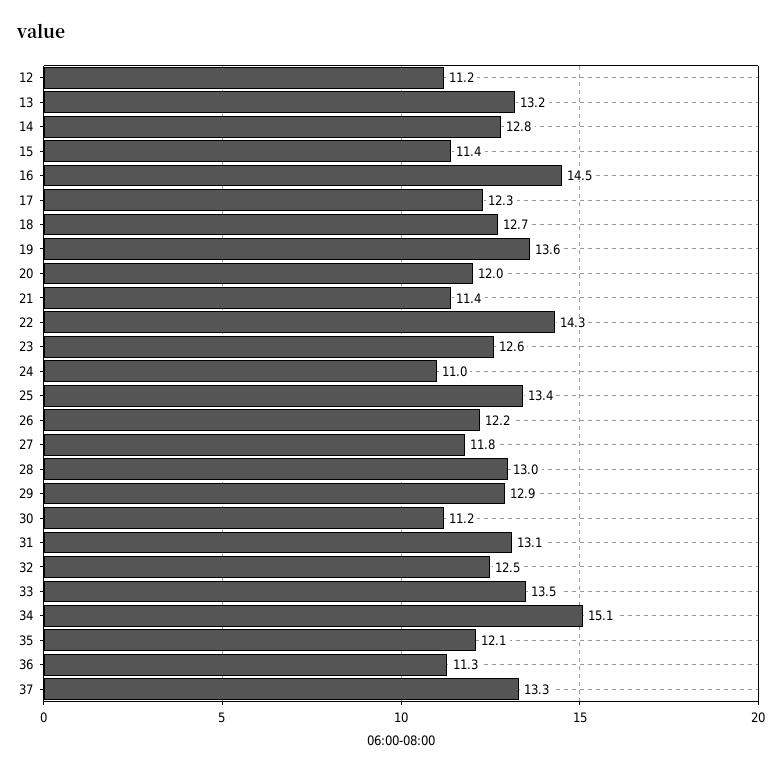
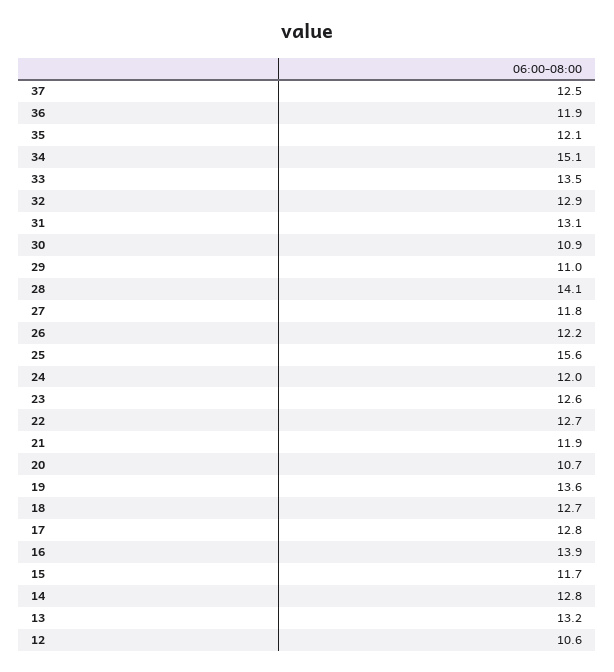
12: 11.2 -> 10.6
15: 11.4 -> 11.7
16: 14.5 -> 13.9
17: 12.3 -> 12.8
20: 12 -> 10.7
21: 11.4 -> 11.9
22: 14.3 -> 12.7
24: 11 -> 12
25: 13.4 -> 15.6
28: 13 -> 14.1
29: 12.9 -> 11
30: 11.2 -> 10.9
32: 12.5 -> 12.9
36: 11.3 -> 11.9
37: 13.3 -> 12.5

